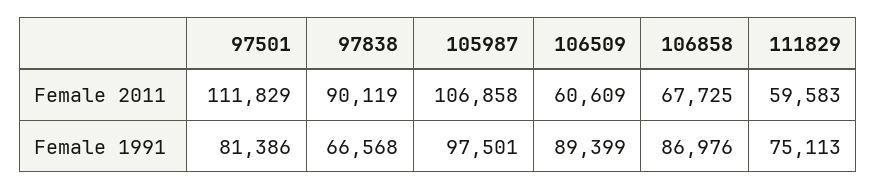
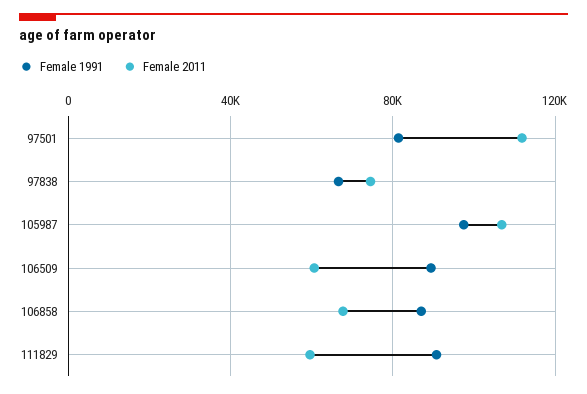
Female 2011, 97838: 90119 -> 75000
Female 1991, 111829: 75113 -> 90000

